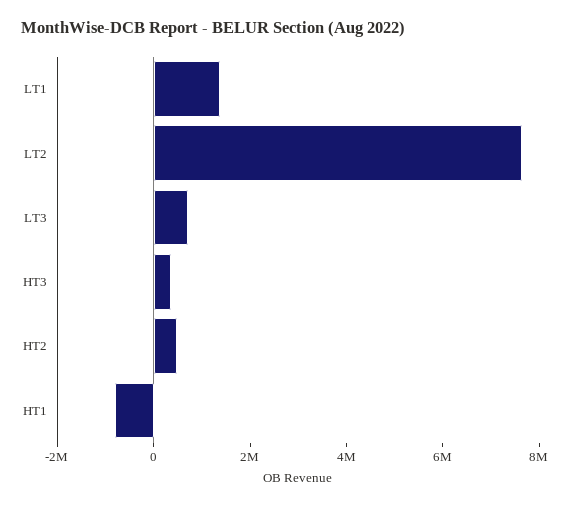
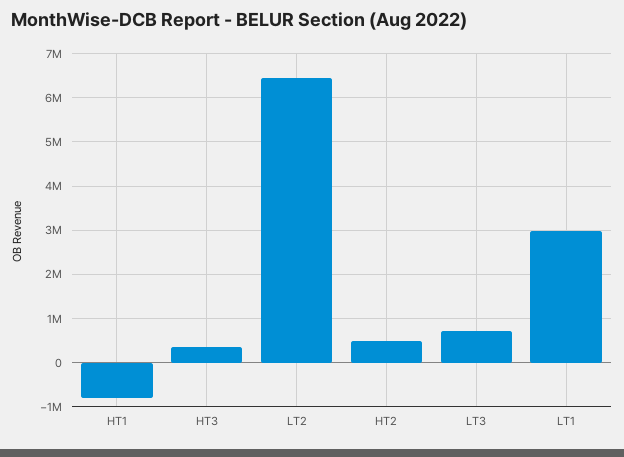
LT1: 1500000 -> 3000000
LT2: 7500000 -> 6400000

